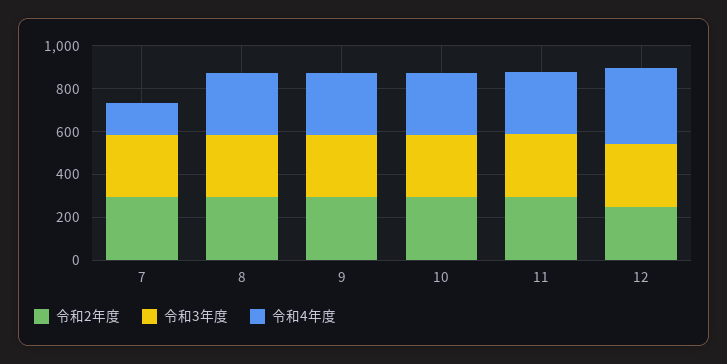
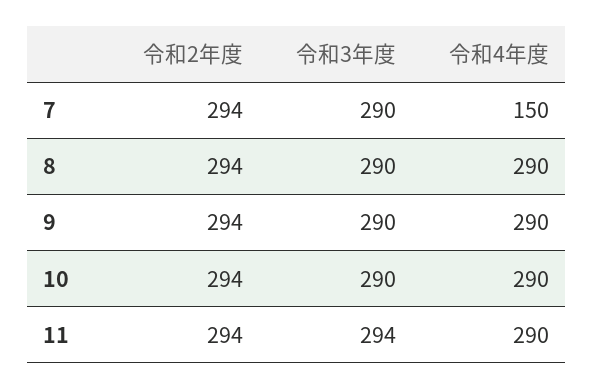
令和2年度, 12: 250 -> none
令和3年度, 12: 300 -> none
令和4年度, 12: 350 -> none

